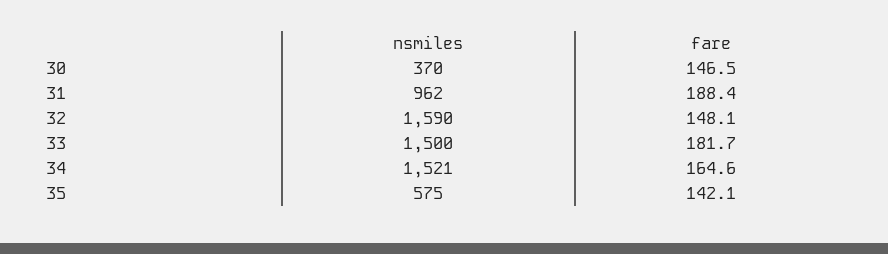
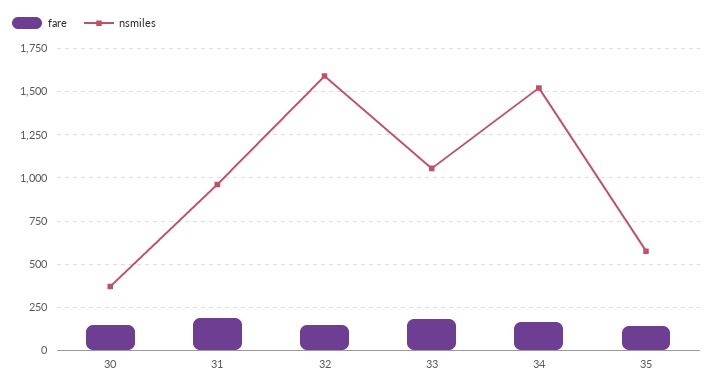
nsmiles, 33: 1500 -> 1050

